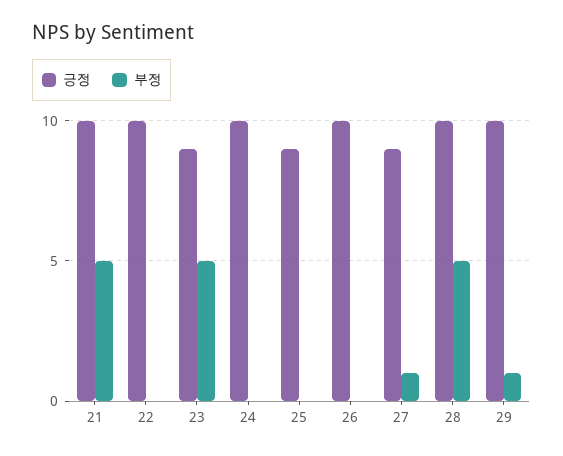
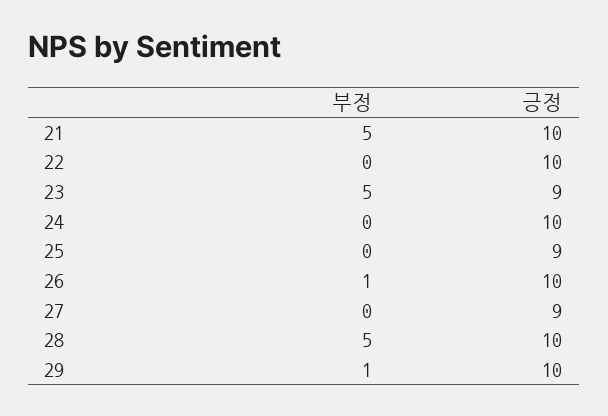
부정, 26: 0 -> 1
부정, 27: 1 -> 0

